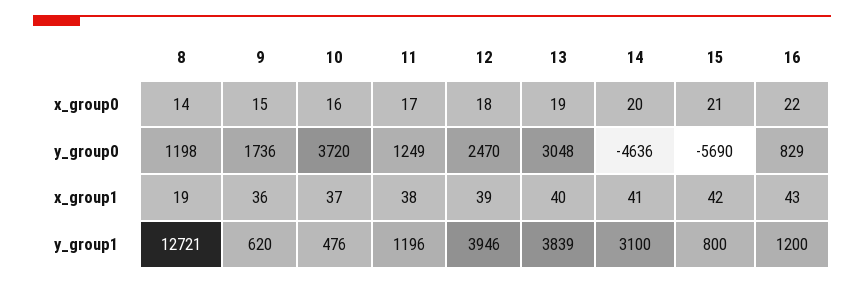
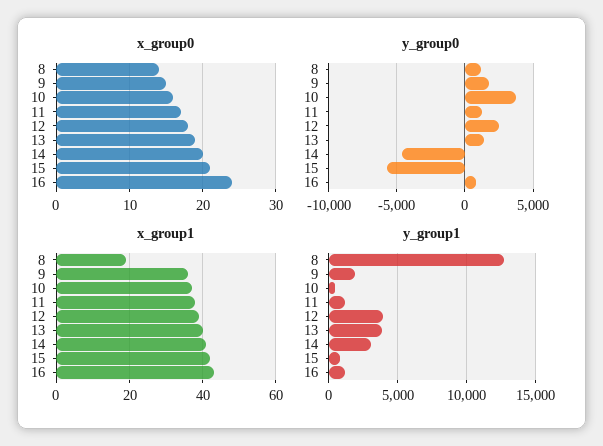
x_group0, 16: 22 -> 24
y_group0, 13: 3048 -> 1500
y_group1, 9: 620 -> 2000

